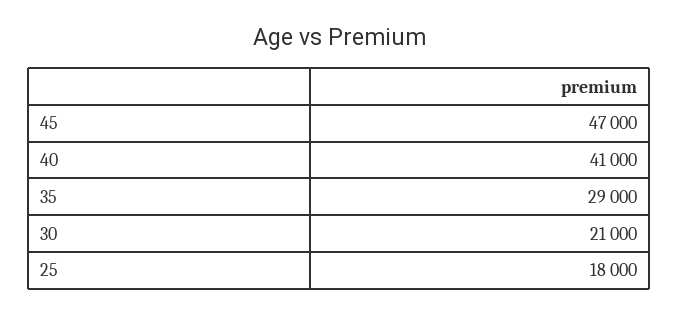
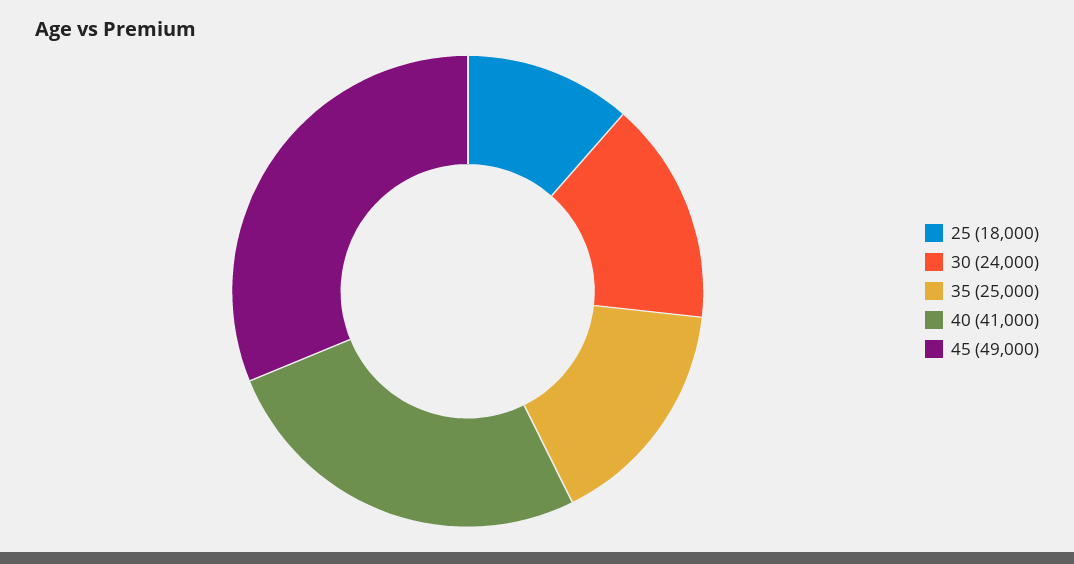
45: 47000 -> 49000
35: 29000 -> 25000
30: 21000 -> 24000

